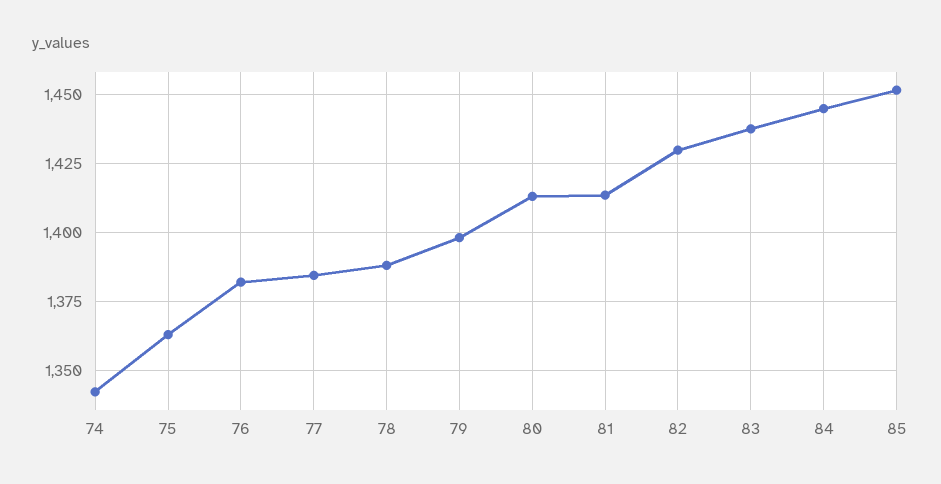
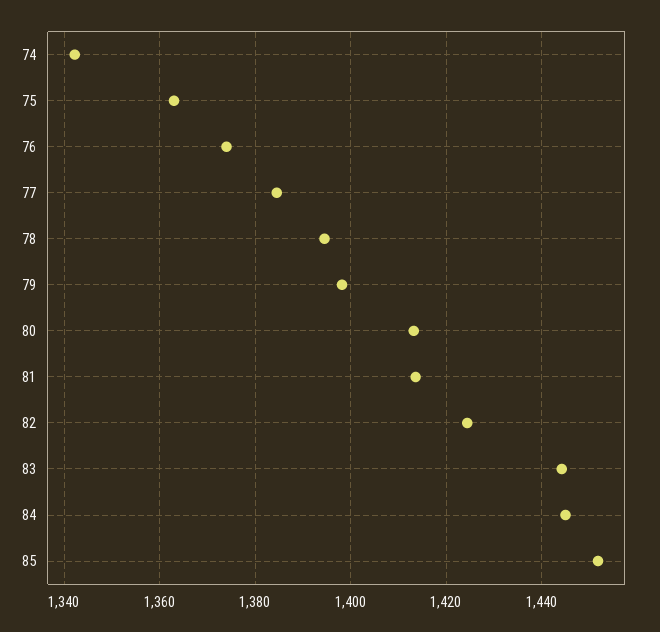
76: 1382.5 -> 1374
78: 1387.5 -> 1394
82: 1430 -> 1424
83: 1437.5 -> 1444

